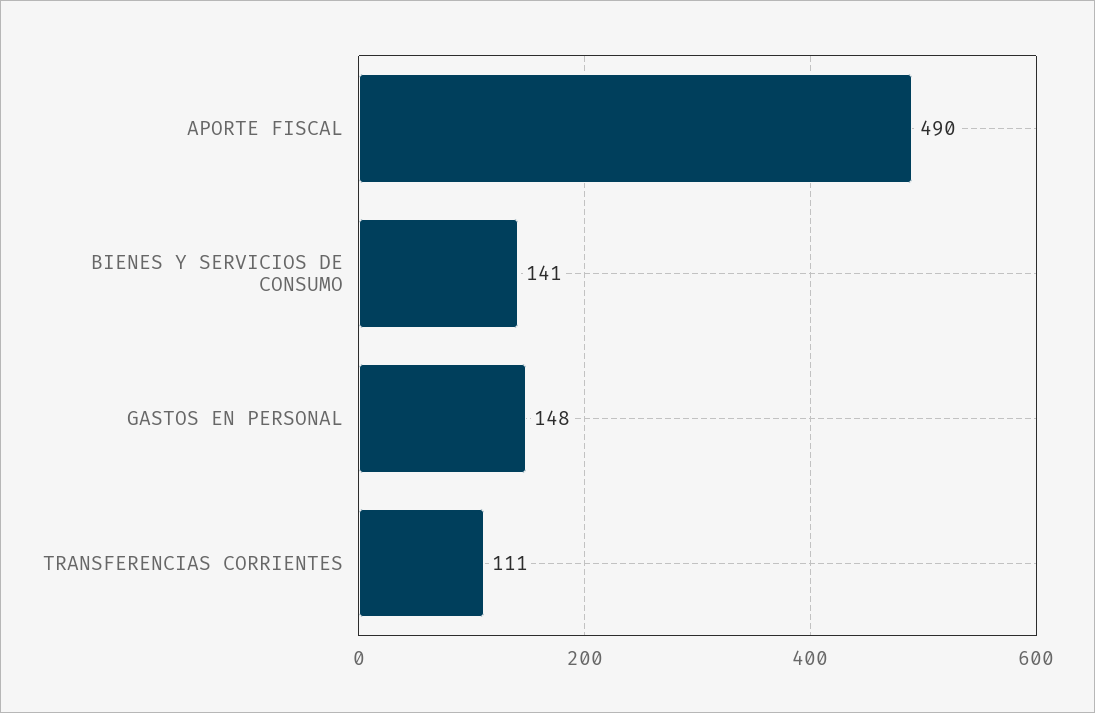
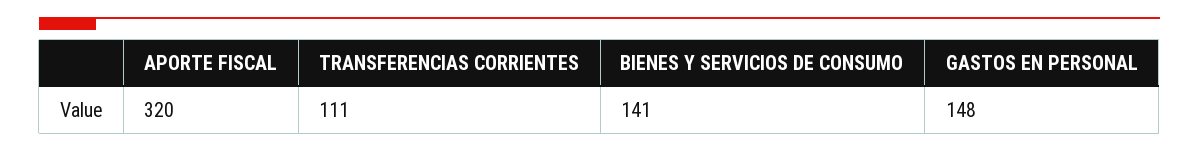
APORTE FISCAL: 490 -> 320

